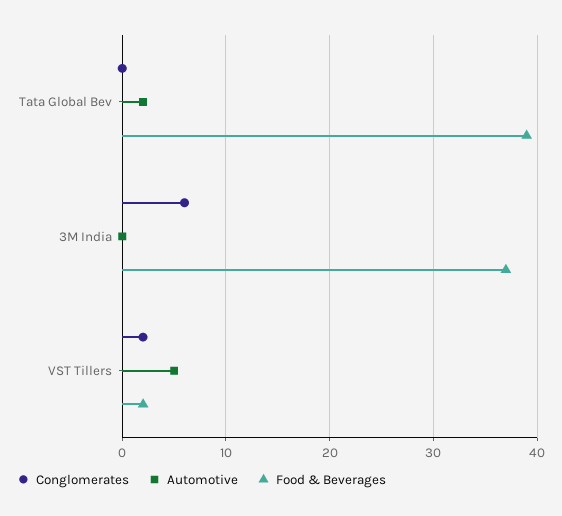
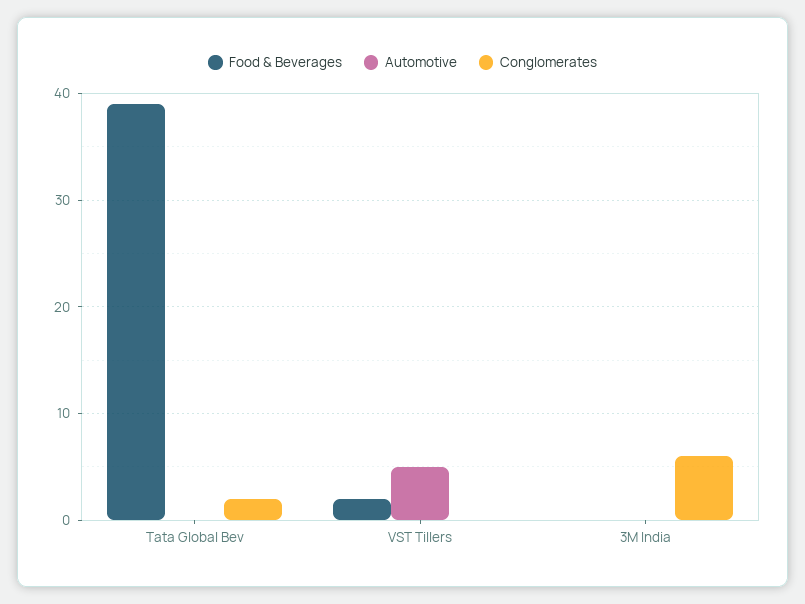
Conglomerates, Tata Global Bev: 0 -> 2
Automotive, Tata Global Bev: 2 -> 0
Food & Beverages, 3M India: 37 -> 0
Conglomerates, VST Tillers: 2 -> 0

